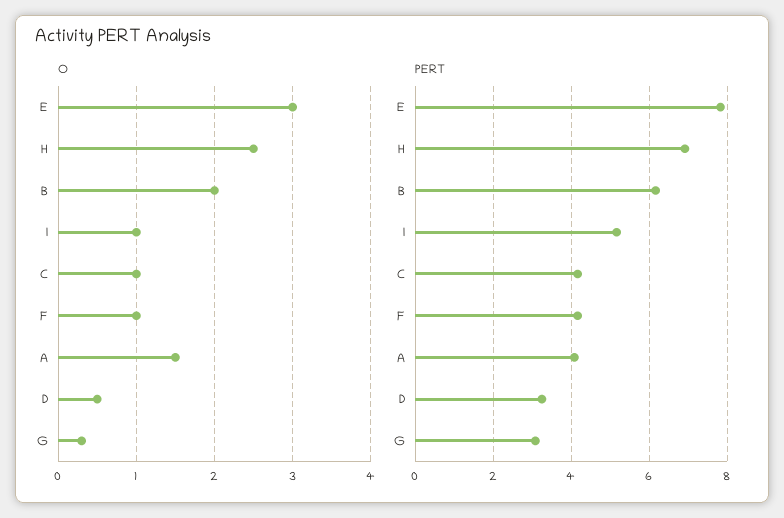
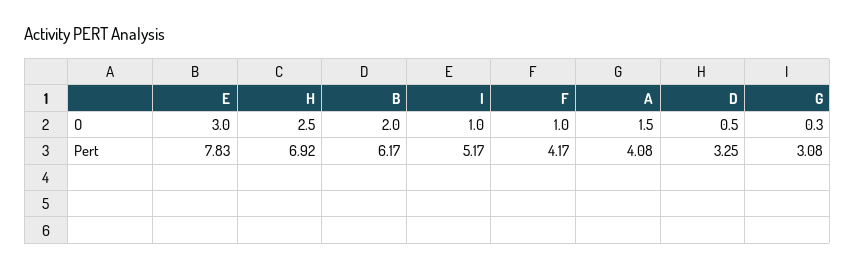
O, C: 1 -> none
PERT, C: 4.2 -> none

